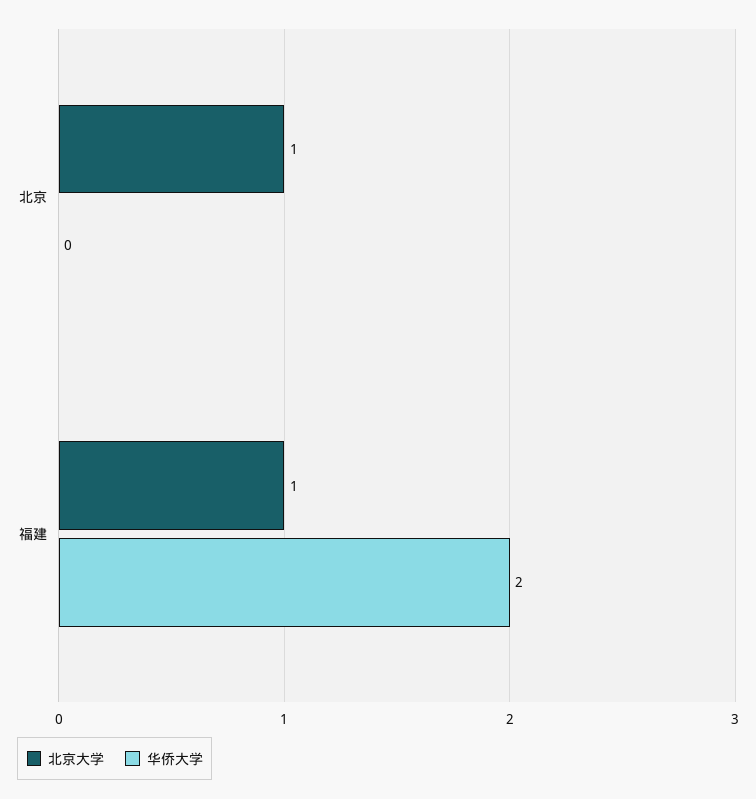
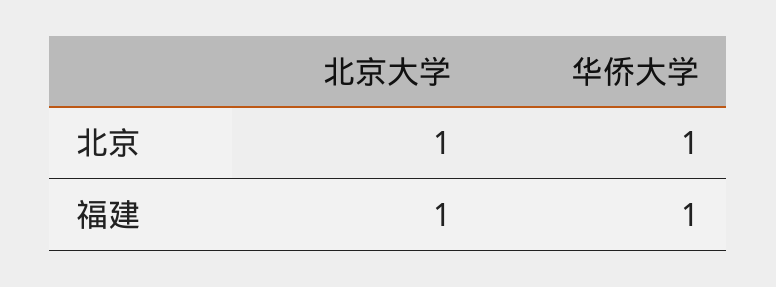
华侨大学, 北京: 0 -> 1
华侨大学, 福建: 2 -> 1

